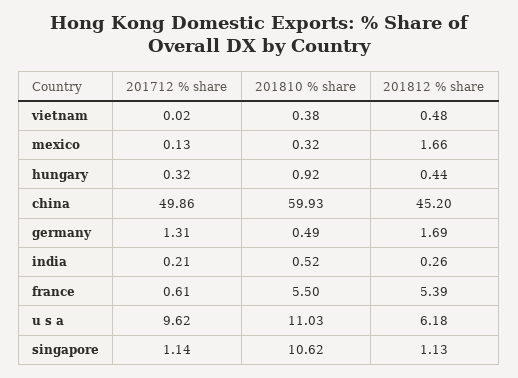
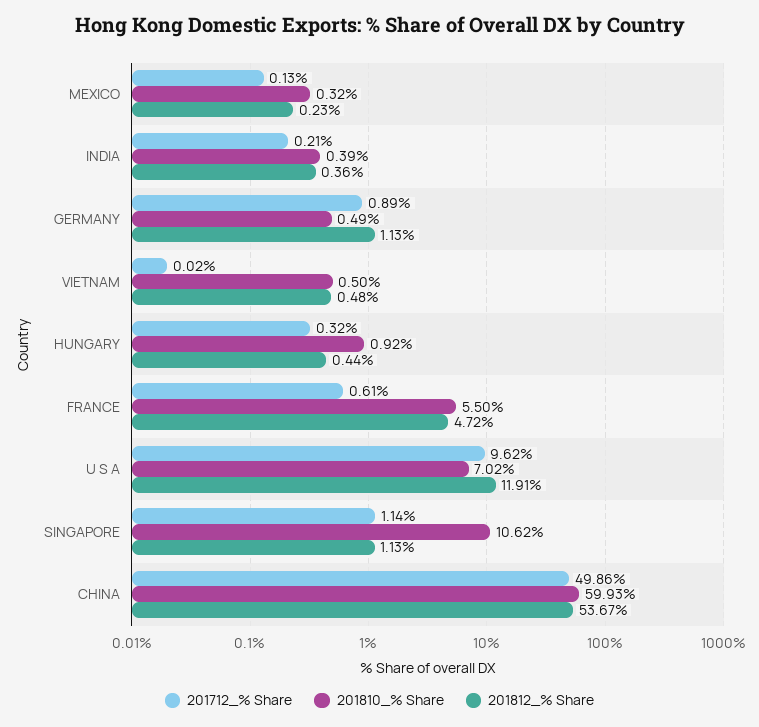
201810 % share, vietnam: 0.38 -> 0.5
201812 % share, mexico: 1.66 -> 0.23
201812 % share, china: 45.2 -> 53.67
201712 % share, germany: 1.31 -> 0.89
201812 % share, germany: 1.69 -> 1.13
201810 % share, india: 0.52 -> 0.39
201812 % share, india: 0.26 -> 0.36
201812 % share, france: 5.39 -> 4.72
201810 % share, u s a: 11.03 -> 7.02
201812 % share, u s a: 6.18 -> 11.91

